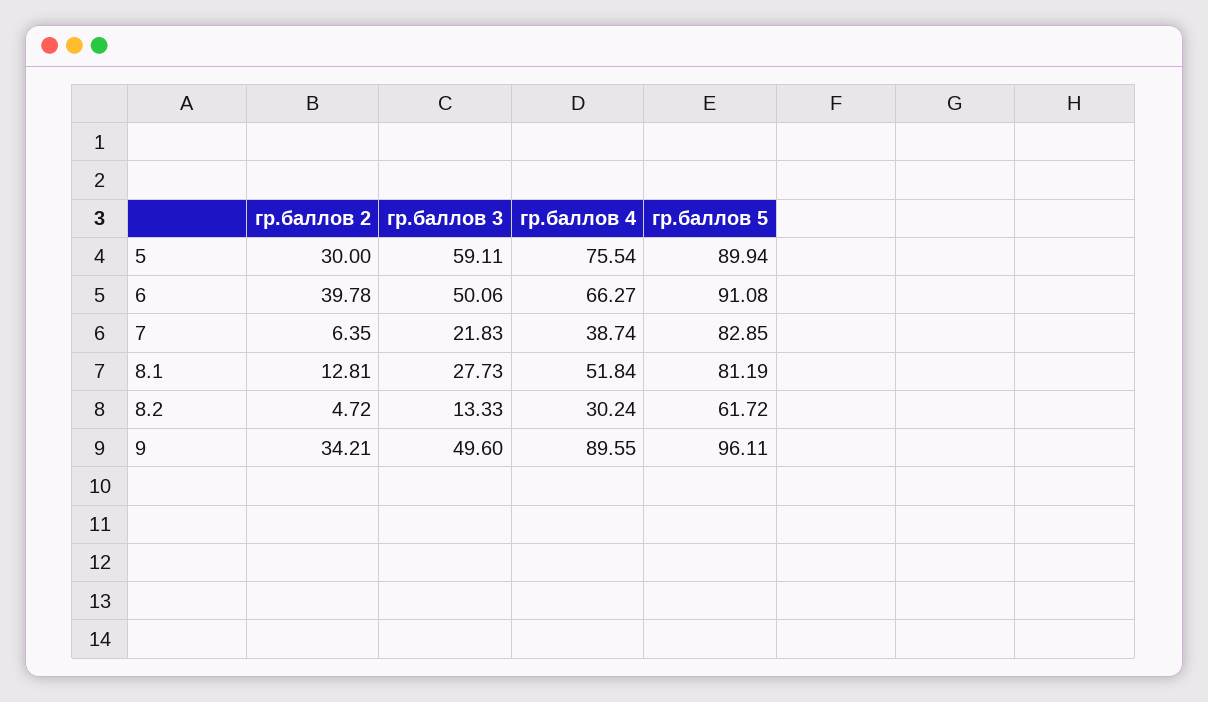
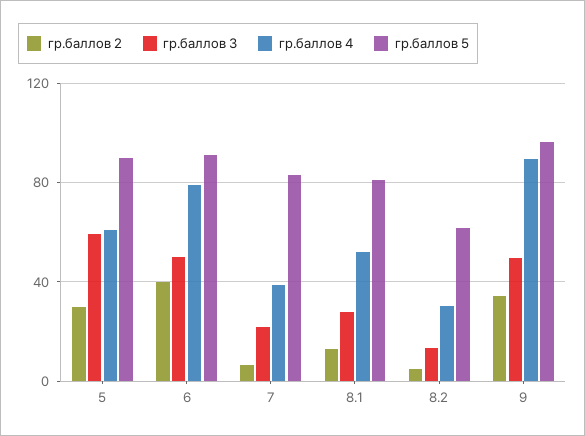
гр.баллов 4, 5: 75.54 -> 60
гр.баллов 4, 6: 66.27 -> 80

